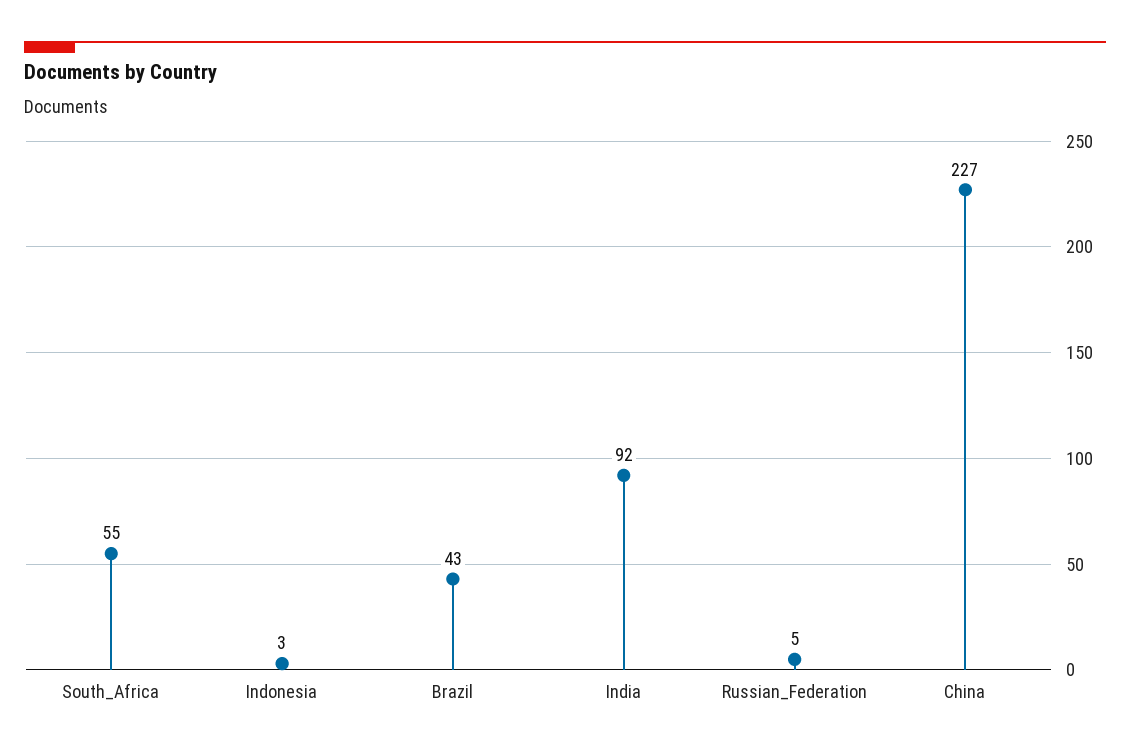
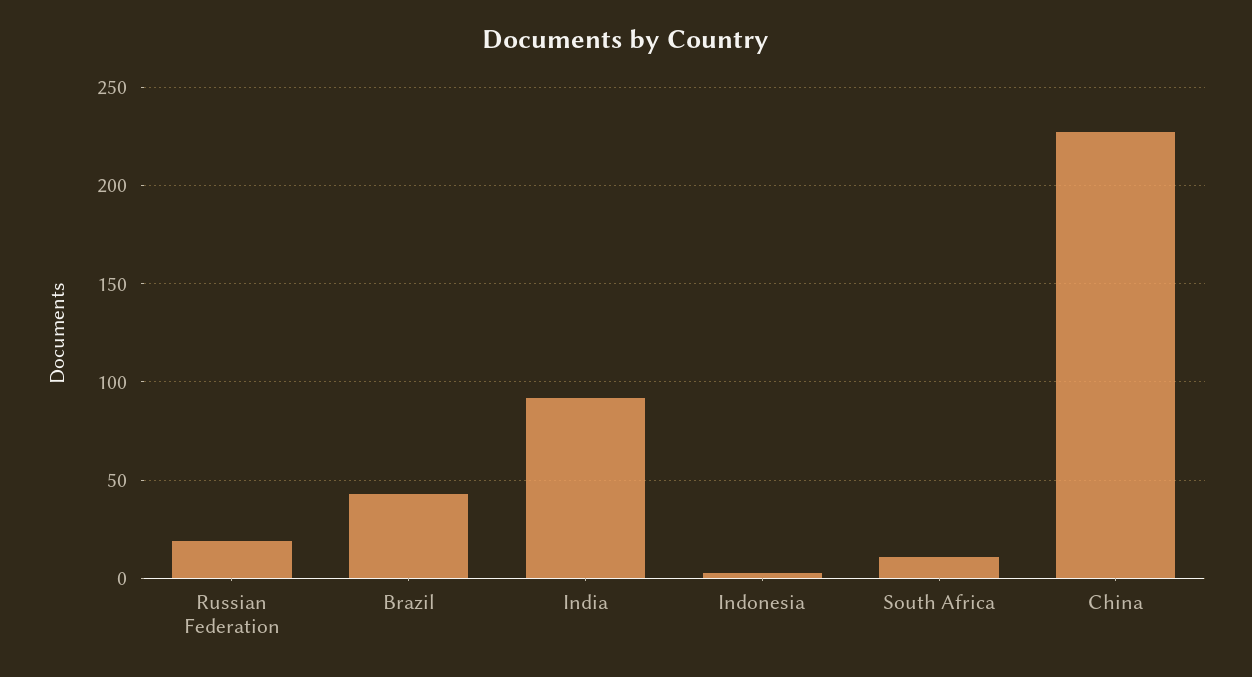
South_Africa: 55 -> 10
Russian_Federation: 5 -> 20

